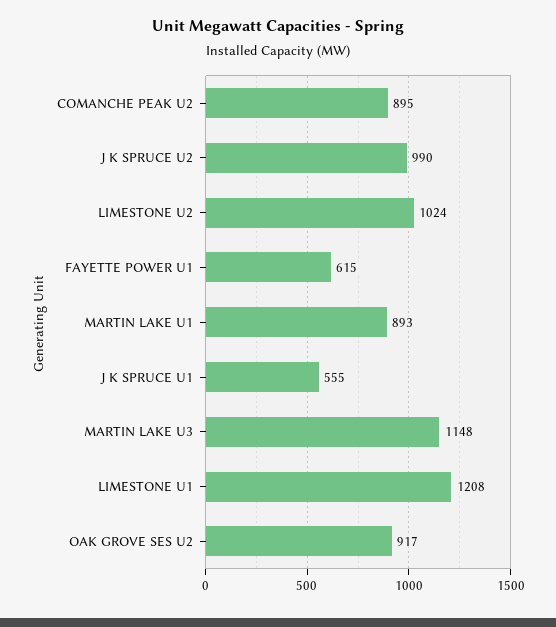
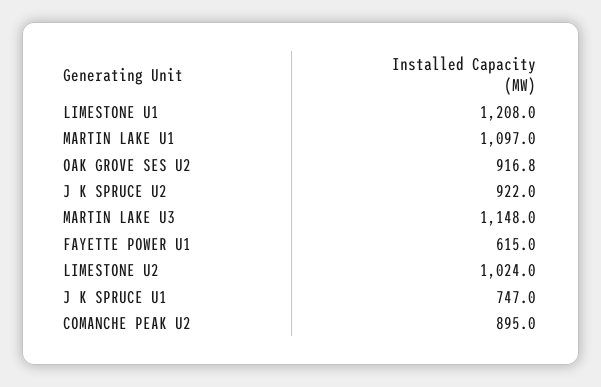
J K SPRUCE U2: 990 -> 922
MARTIN LAKE U1: 893 -> 1097
J K SPRUCE U1: 555 -> 747

